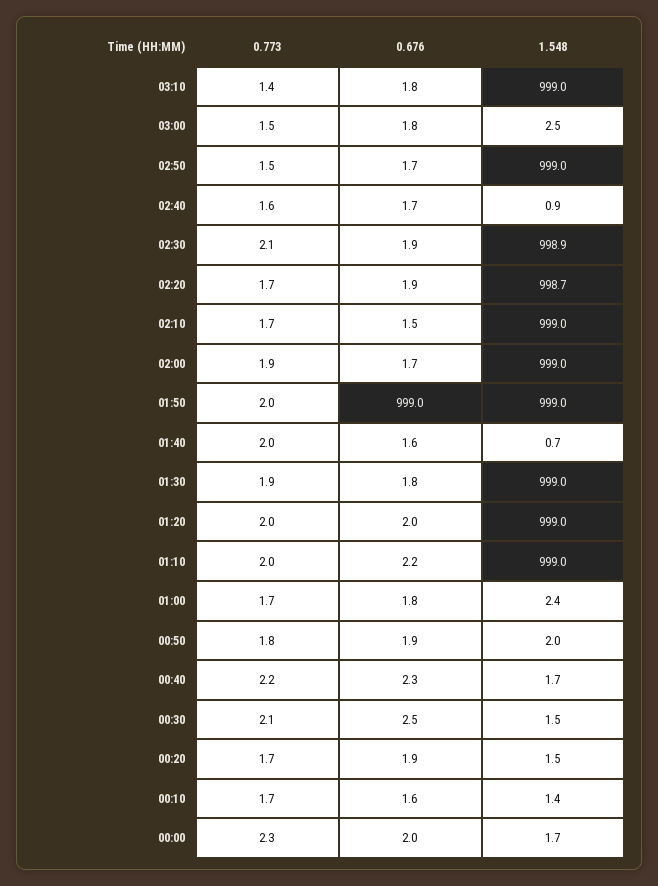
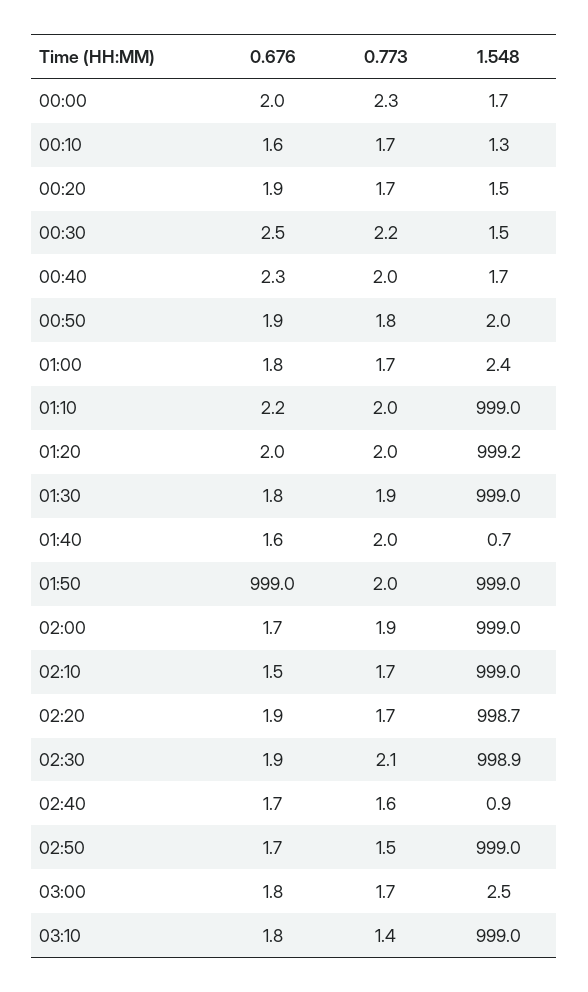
0.773, 03:00: 1.5 -> 1.7
1.548, 01:20: 999 -> 999.2
0.773, 00:40: 2.2 -> 2
0.773, 00:30: 2.1 -> 2.2
1.548, 00:10: 1.4 -> 1.3

